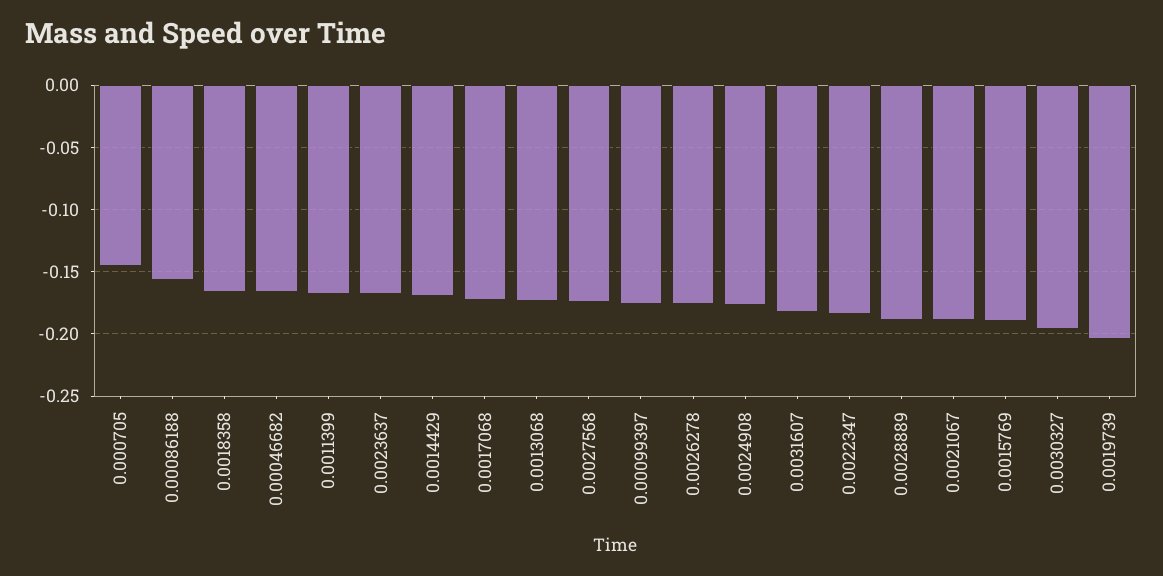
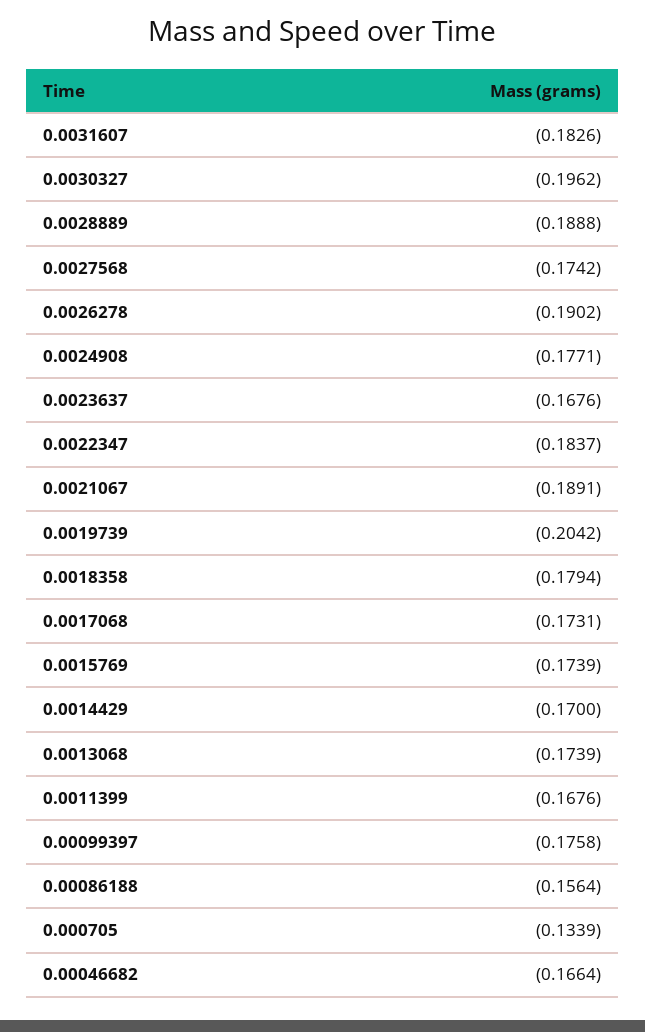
0.000705: -0.145 -> -0.1339
0.0018358: -0.165 -> -0.1794
0.0026278: -0.175 -> -0.1902
0.0015769: -0.19 -> -0.1739

